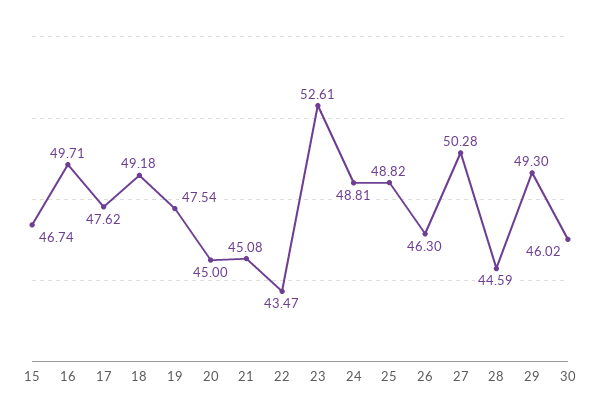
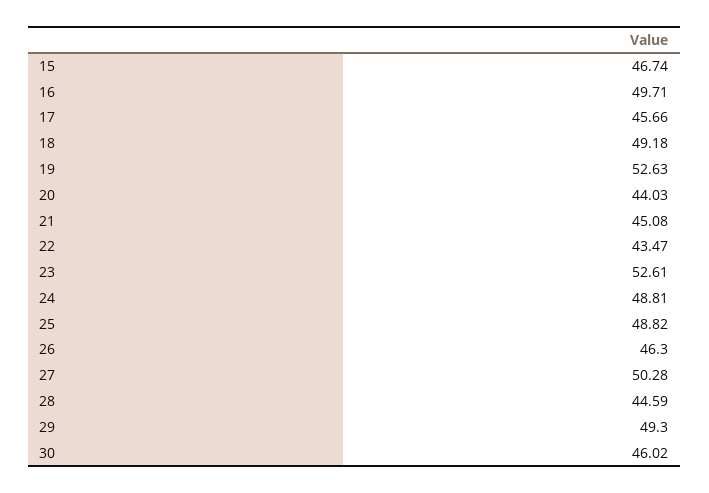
17: 47.62 -> 45.66
19: 47.54 -> 52.63
20: 45 -> 44.03

